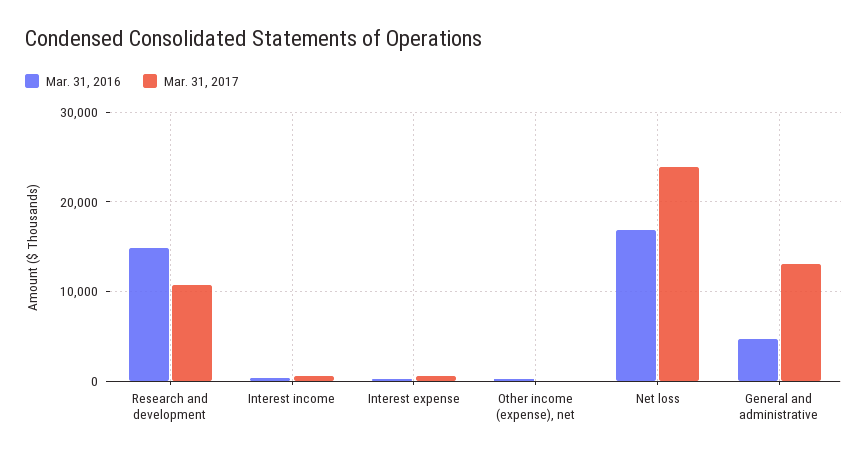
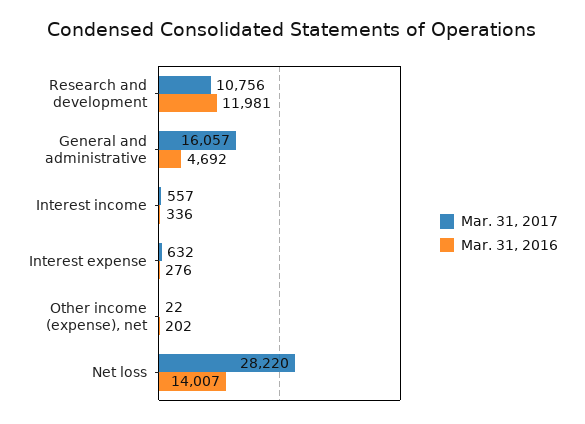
Mar. 31, 2016, Research and development: 15000 -> 11981
Mar. 31, 2016, Net loss: 17000 -> 14007
Mar. 31, 2017, Net loss: 24000 -> 28220
Mar. 31, 2017, General and administrative: 13000 -> 16057

